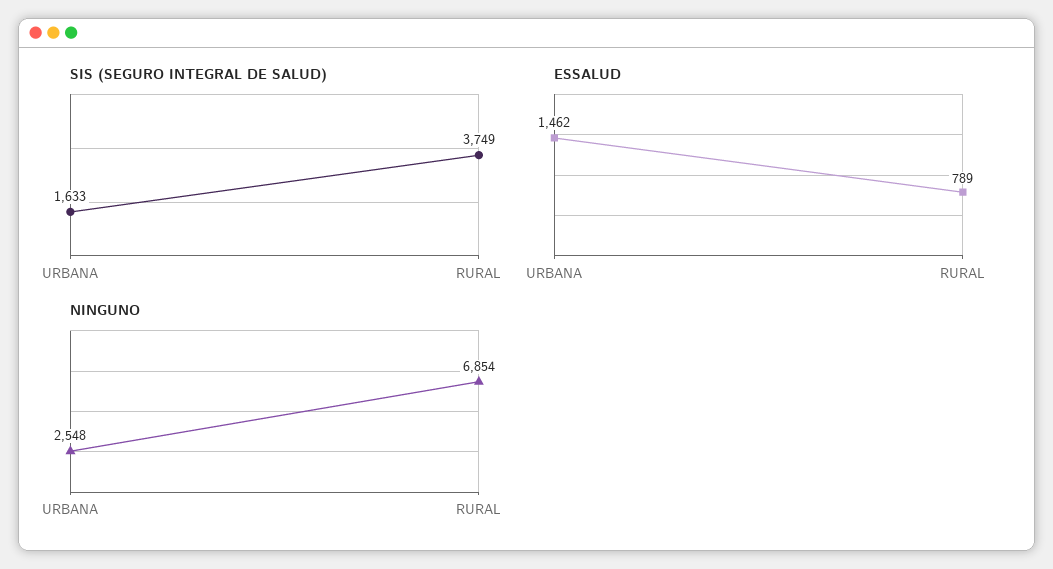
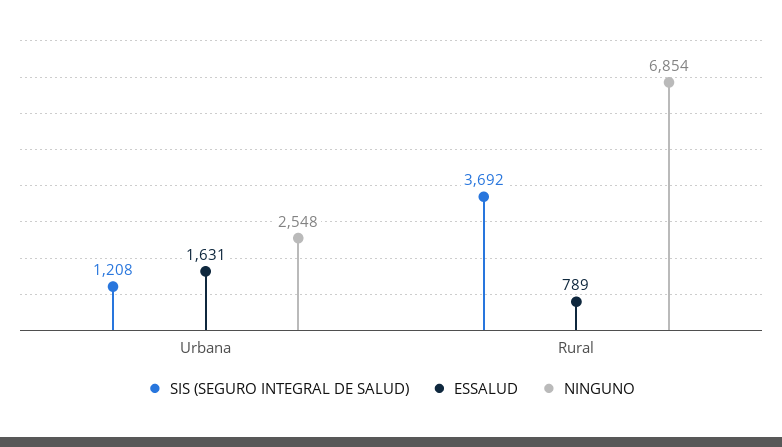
SIS (SEGURO INTEGRAL DE SALUD), URBANA: 1633 -> 1208
SIS (SEGURO INTEGRAL DE SALUD), RURAL: 3749 -> 3692
ESSALUD, URBANA: 1462 -> 1631

